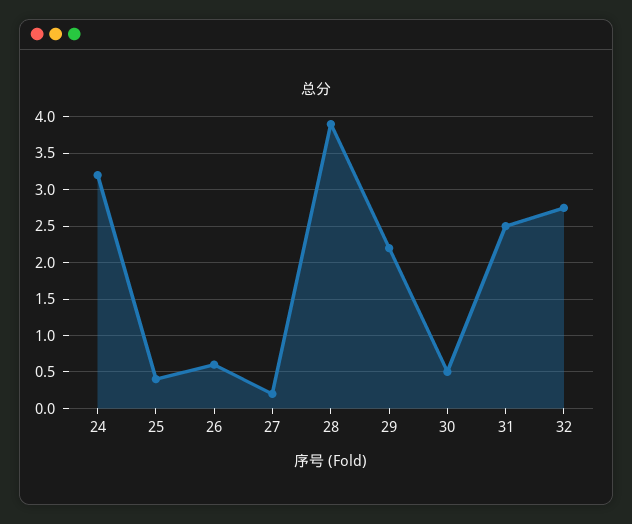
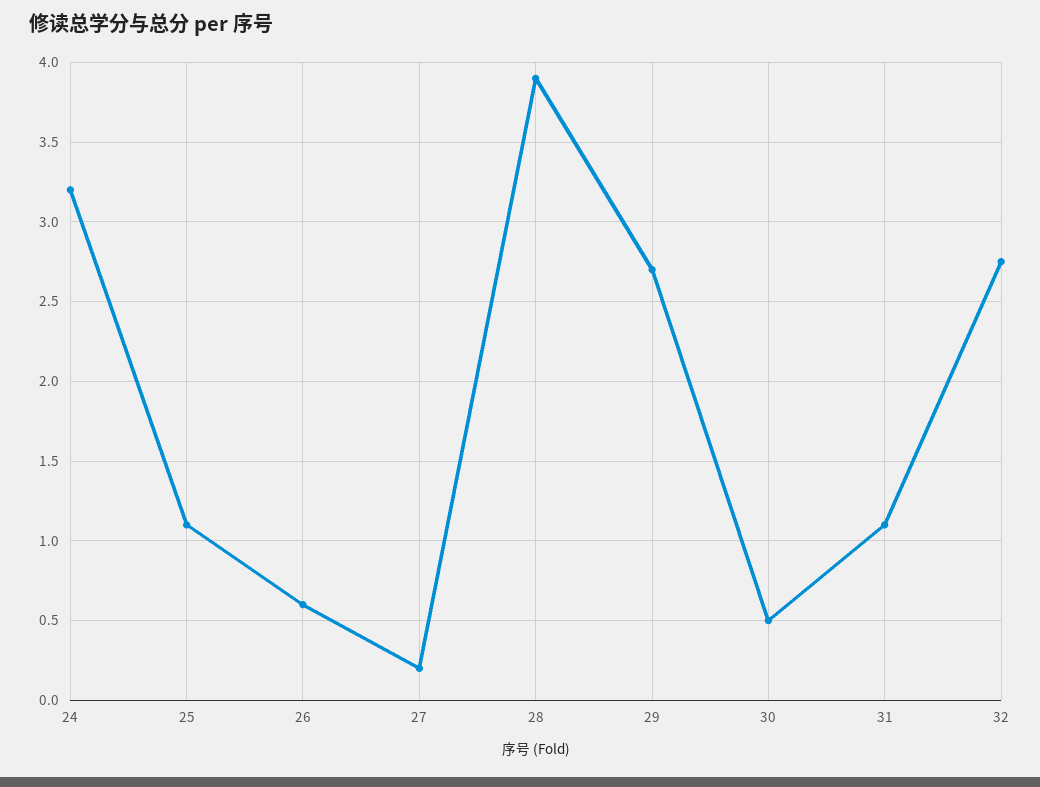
25: 0.4 -> 1.1
29: 2.2 -> 2.7
31: 2.5 -> 1.1

